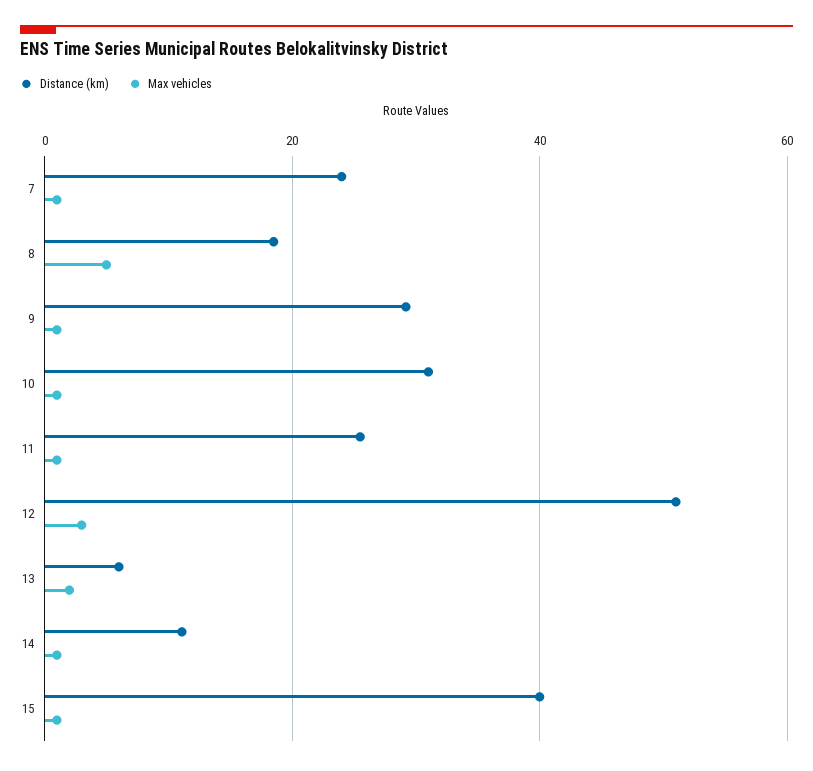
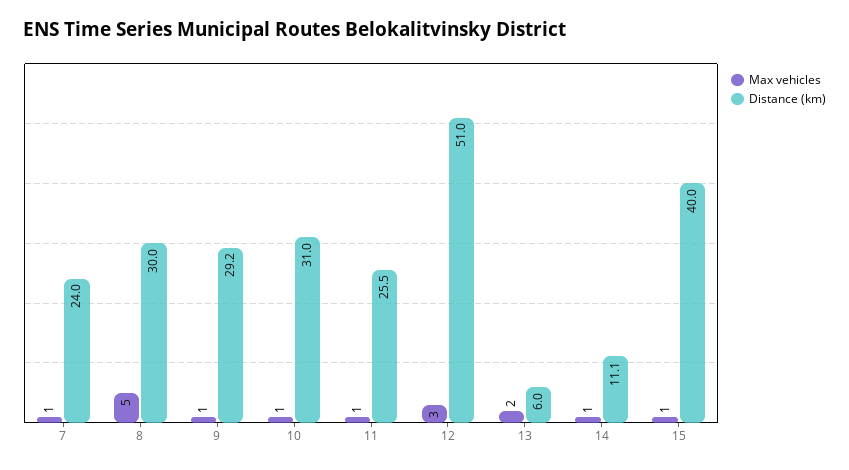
Distance (km), 8: 18 -> 30

